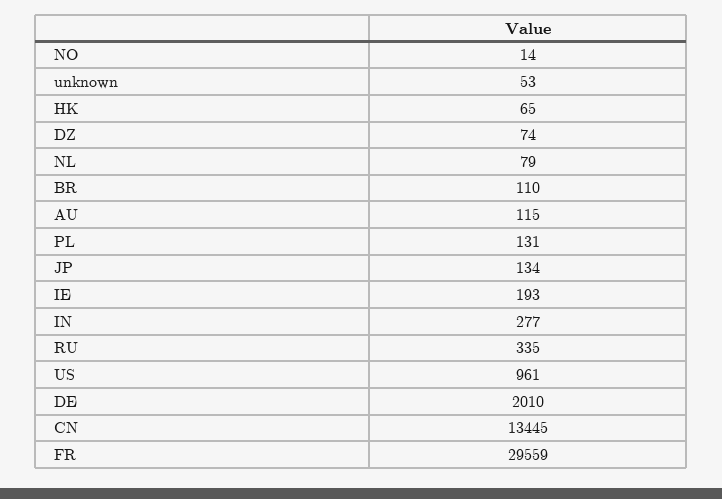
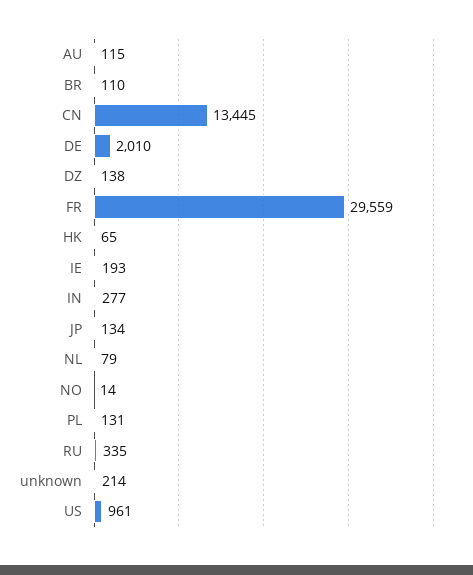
unknown: 53 -> 214
DZ: 74 -> 138

